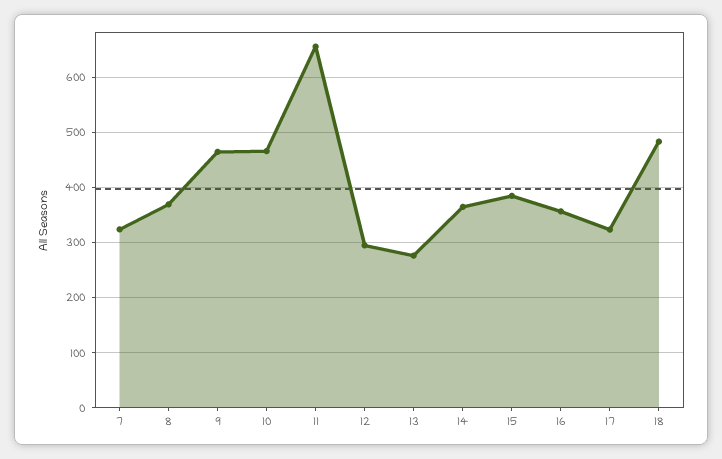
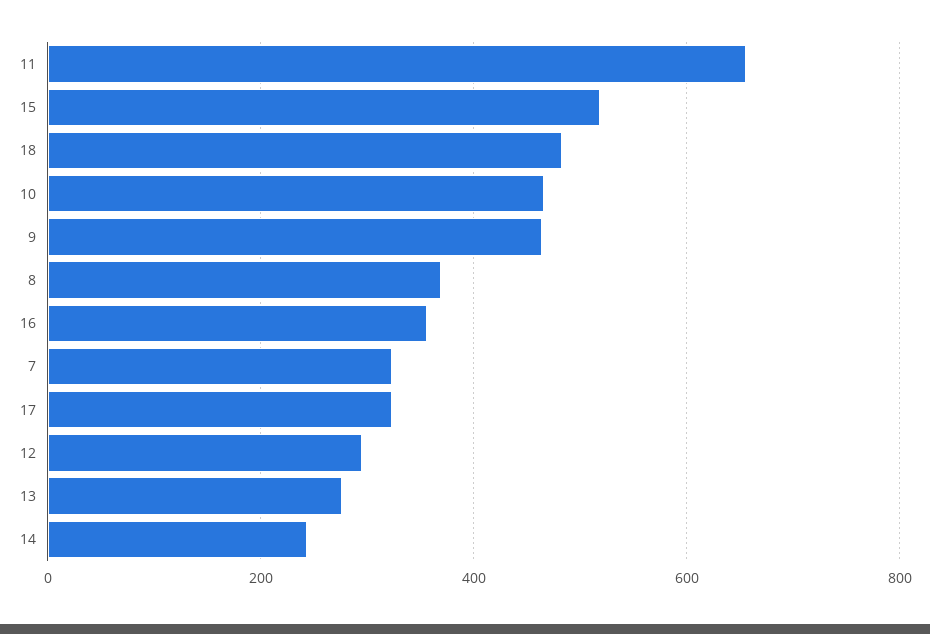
14: 360 -> 240
15: 380 -> 520

